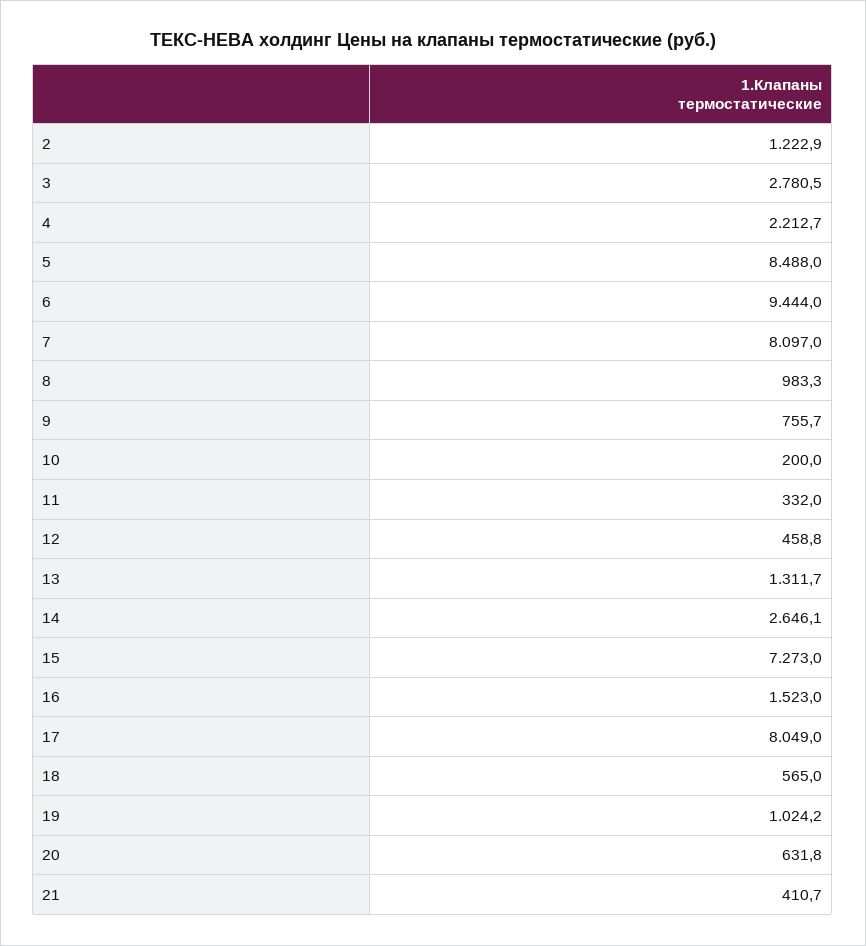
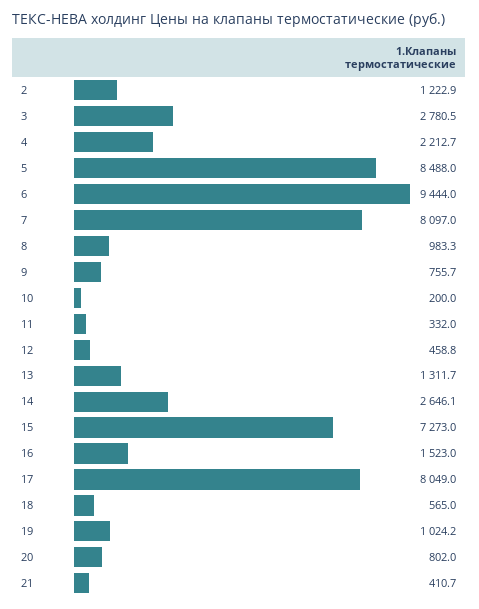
20: 631.8 -> 802

